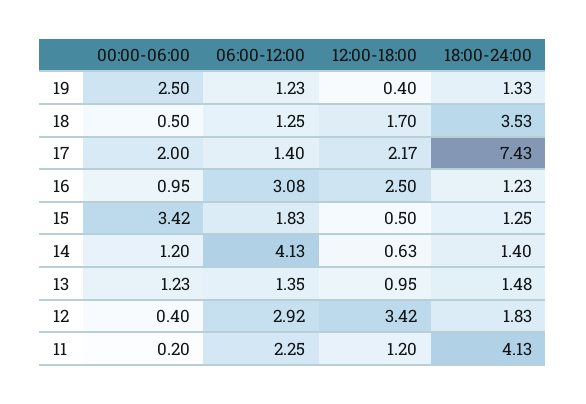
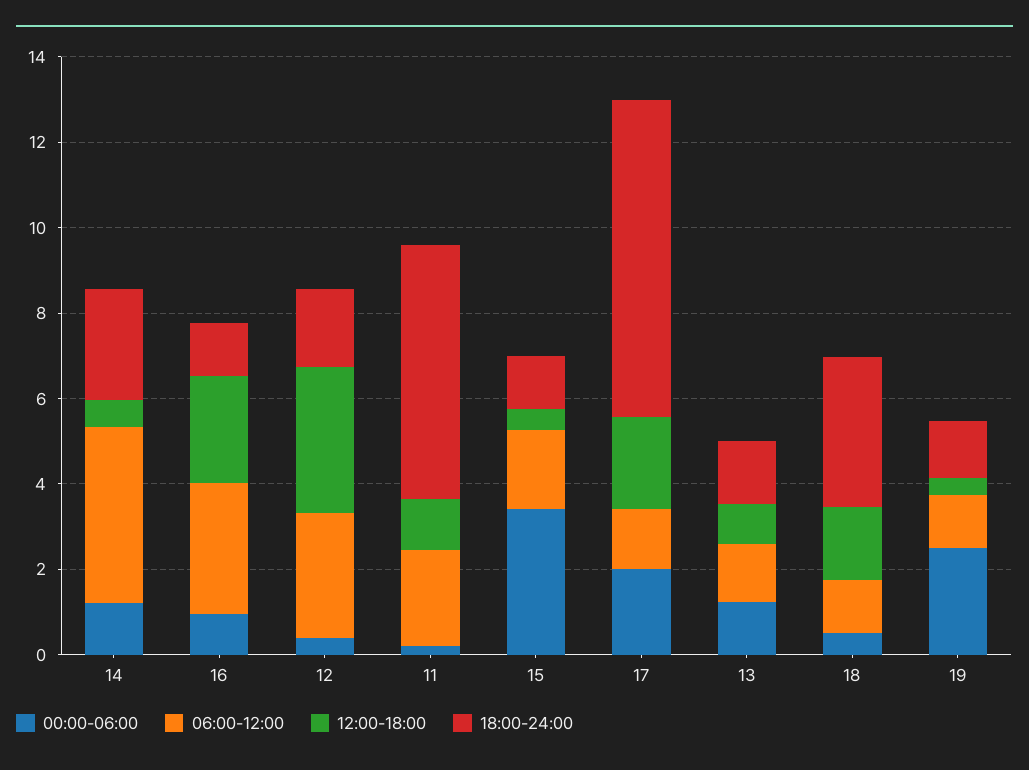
18:00-24:00, 14: 1.4 -> 2.5
18:00-24:00, 11: 4.13 -> 6

